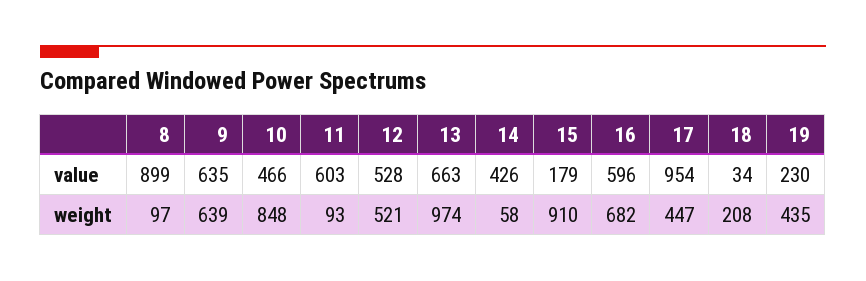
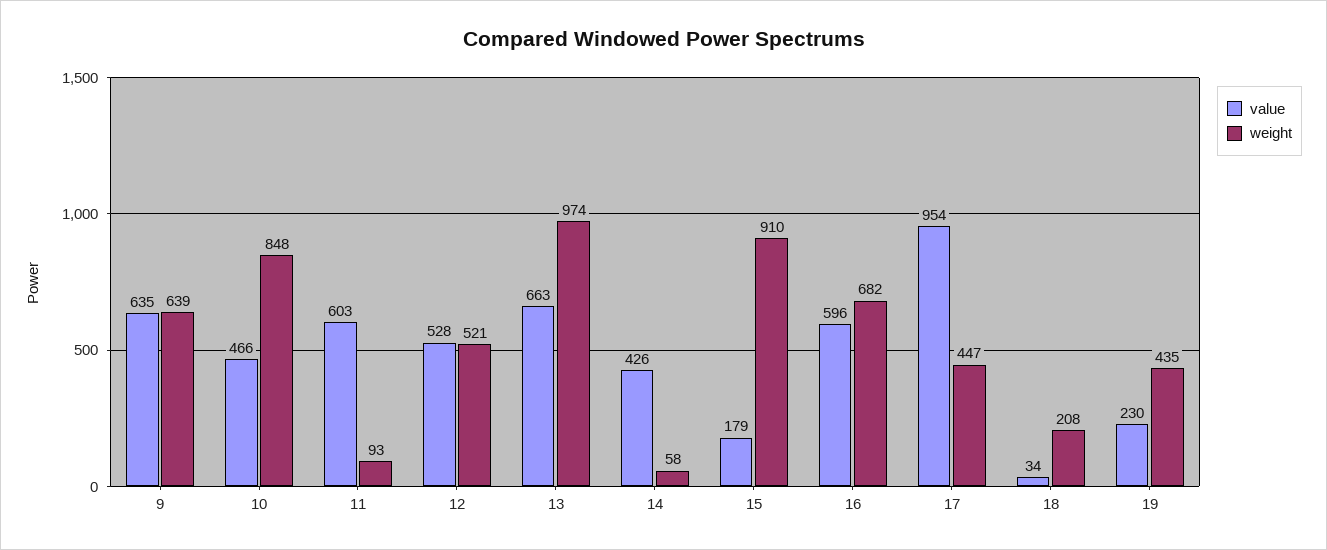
value, 8: 899 -> none
weight, 8: 97 -> none

